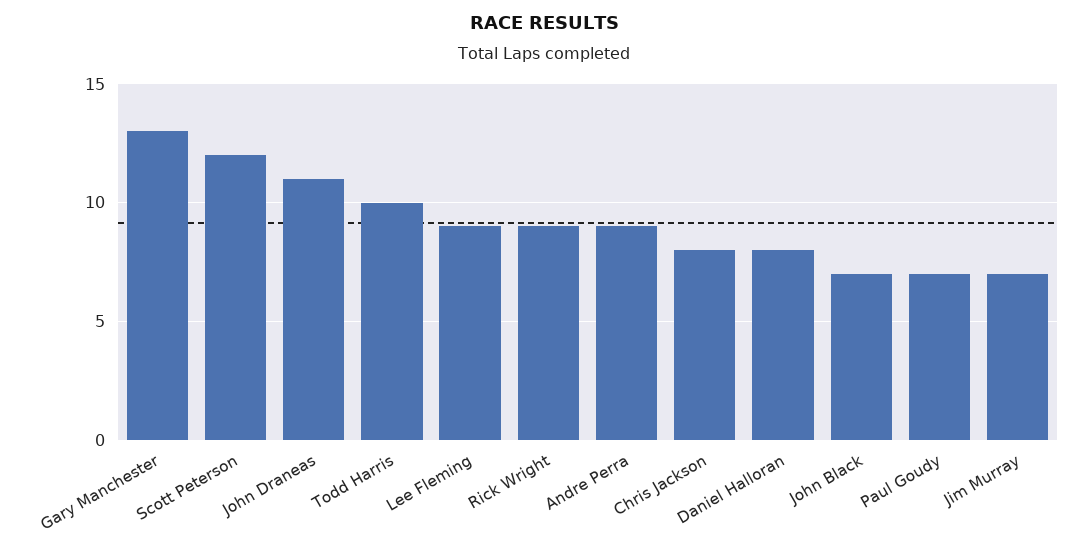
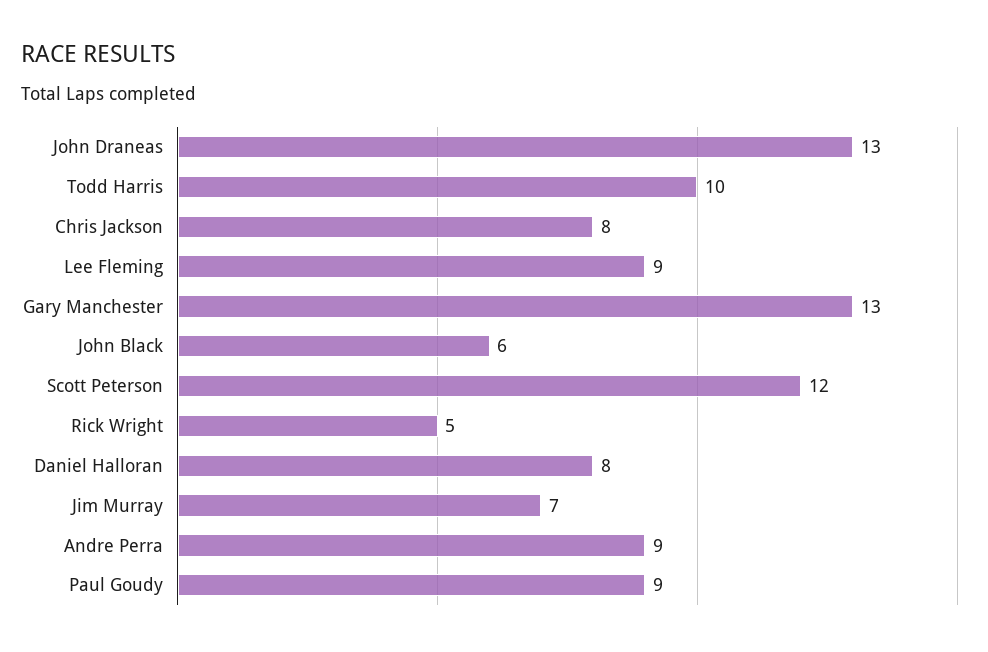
John Draneas: 11 -> 13
Rick Wright: 9 -> 5
John Black: 7 -> 6
Paul Goudy: 7 -> 9

